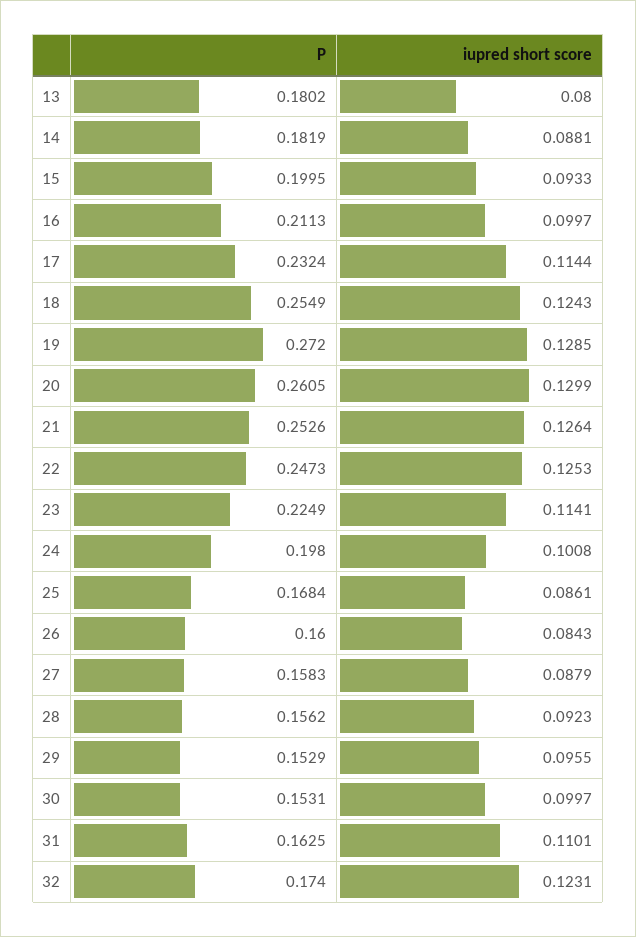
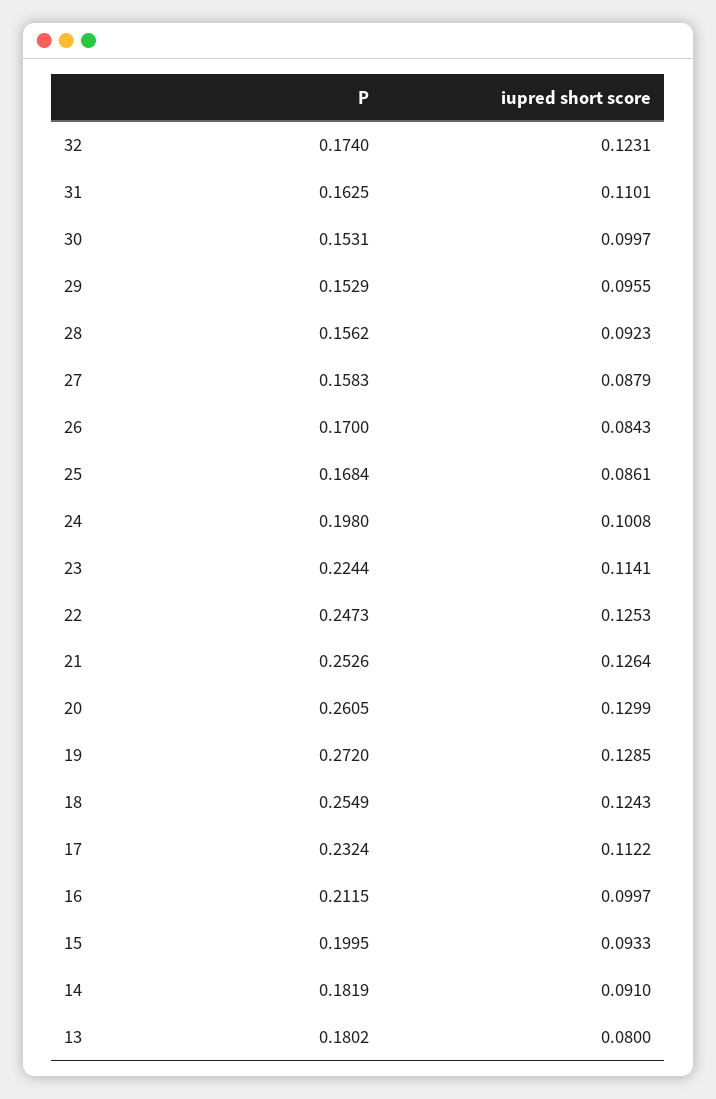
iupred short score, 14: 0.0881 -> 0.091
P, 16: 0.2113 -> 0.2115
iupred short score, 17: 0.1144 -> 0.1122
P, 23: 0.2249 -> 0.2244
P, 26: 0.16 -> 0.17

